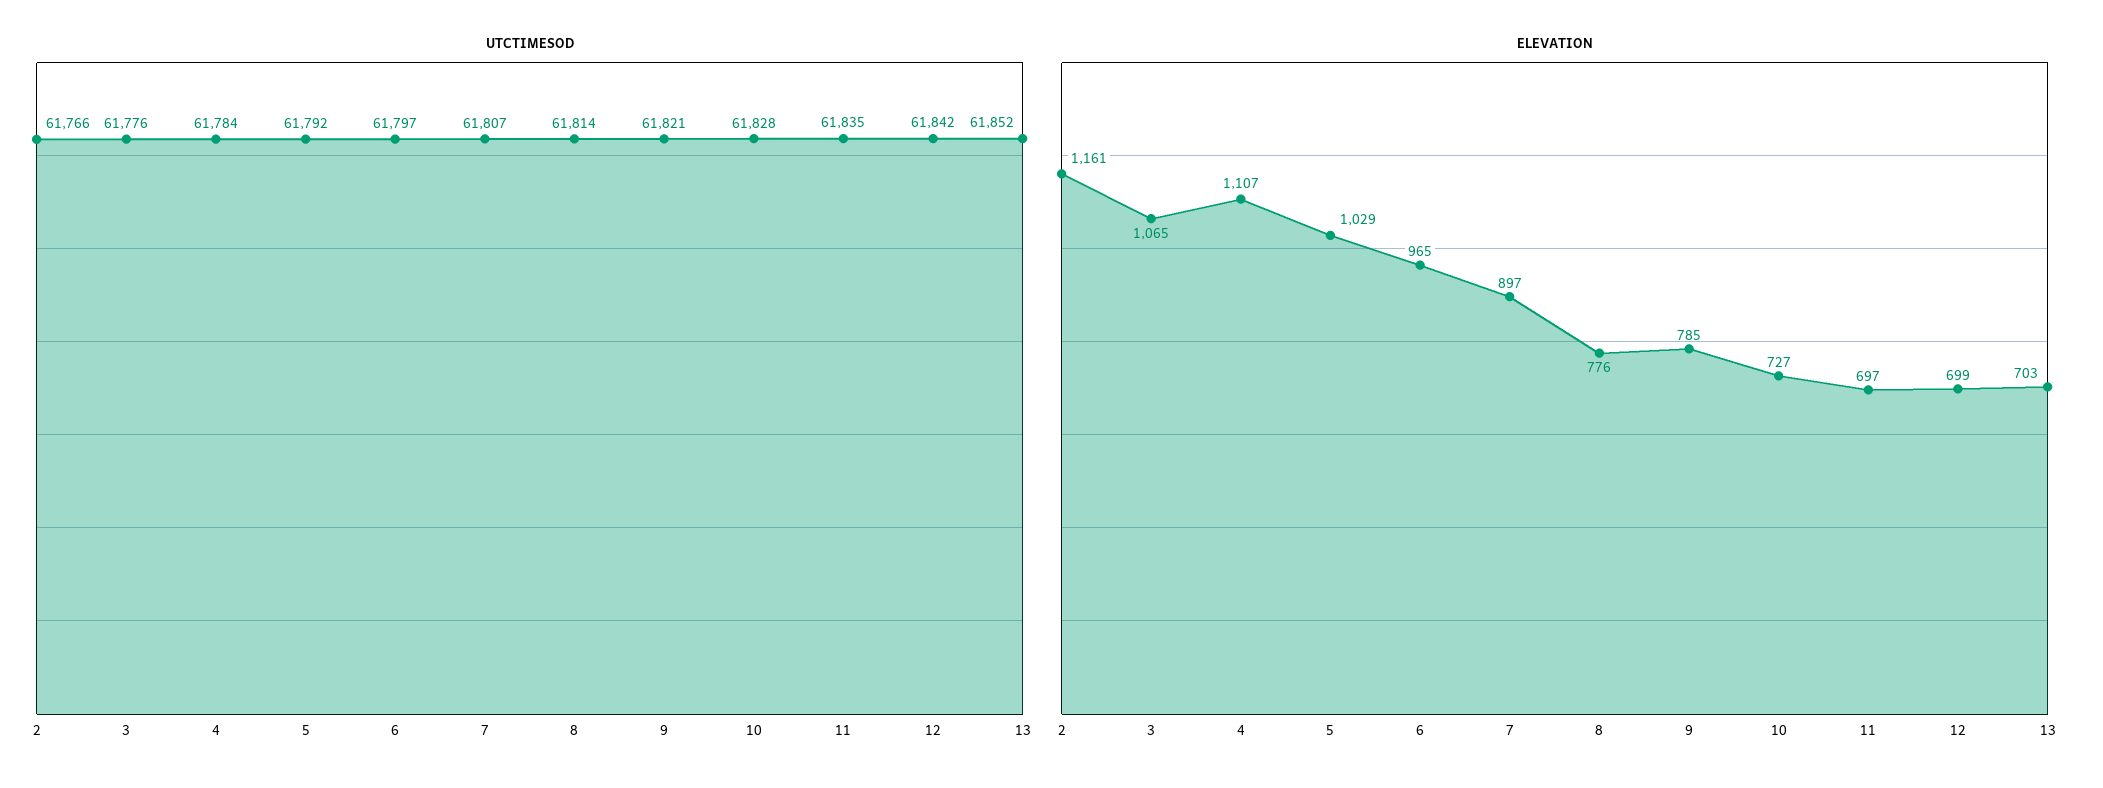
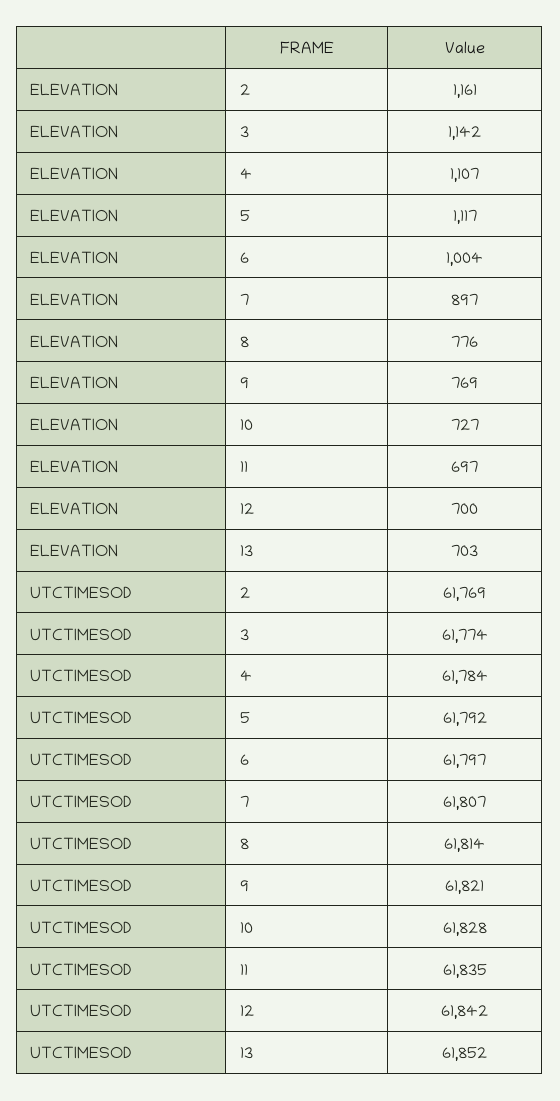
UTCTIMESOD, 2: 61766 -> 61769
UTCTIMESOD, 3: 61776 -> 61774
ELEVATION, 3: 1065 -> 1142
ELEVATION, 5: 1029 -> 1117
ELEVATION, 6: 965 -> 1004
ELEVATION, 9: 785 -> 769
ELEVATION, 12: 699 -> 700

